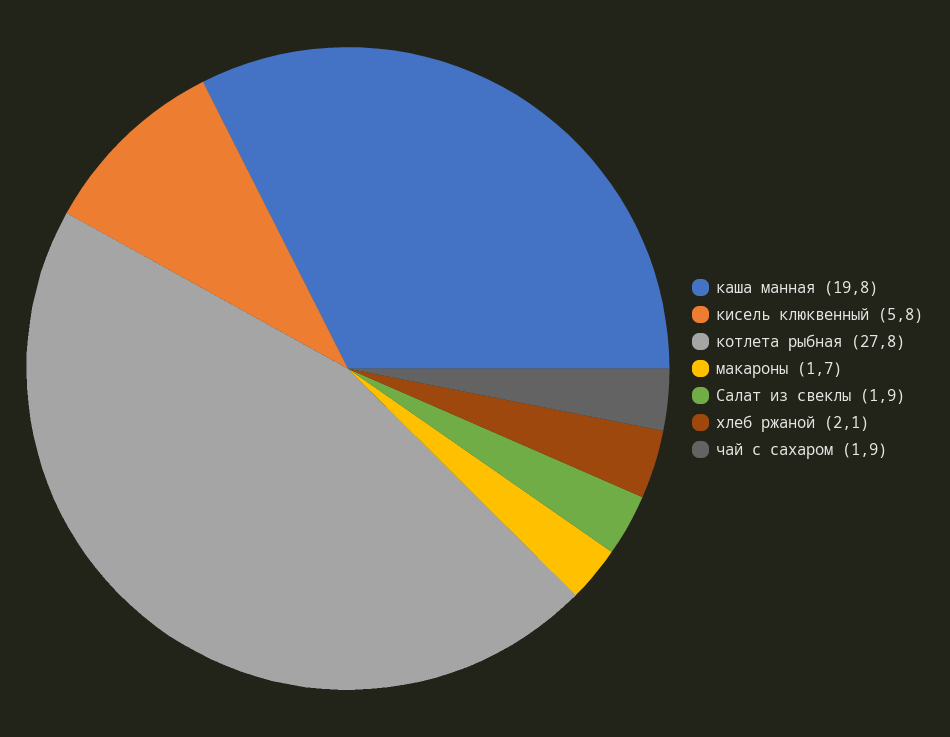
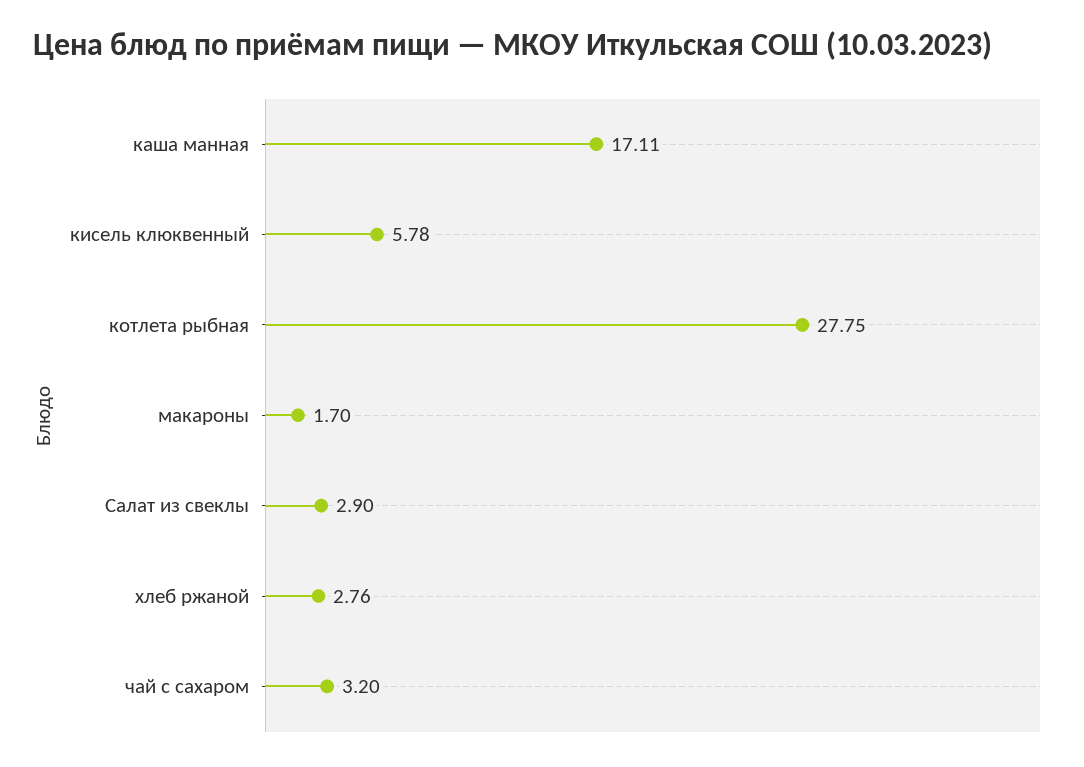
каша манная: 19.8 -> 17.11
Салат из свеклы: 1.9 -> 2.9
хлеб ржаной: 2.1 -> 2.76
чай с сахаром: 1.9 -> 3.2

